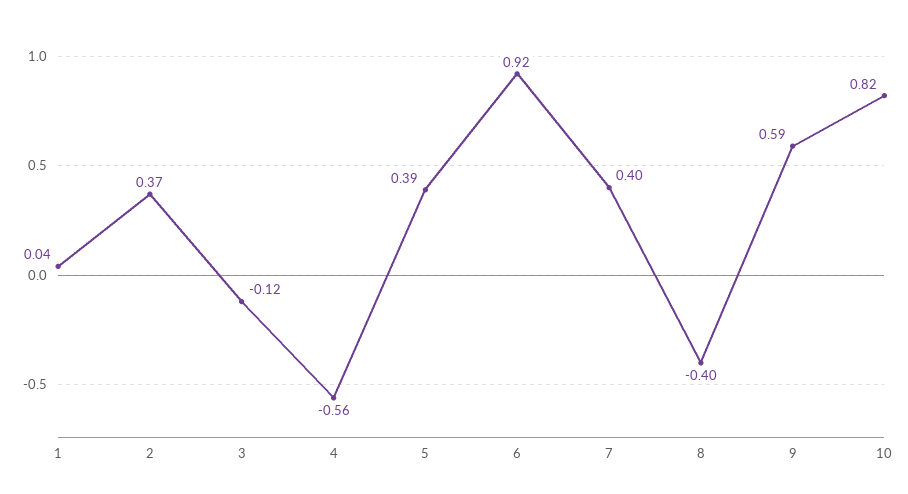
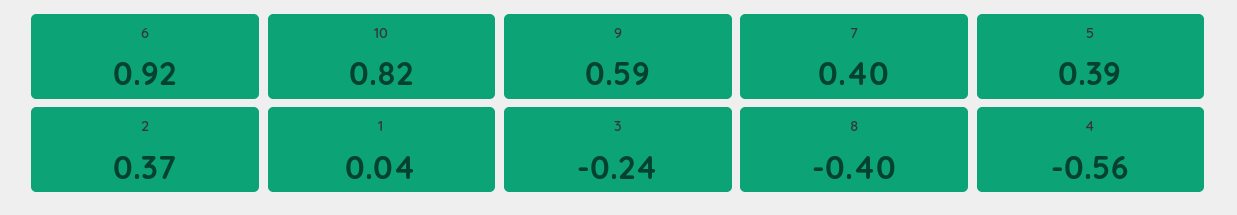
3: -0.12 -> -0.24

